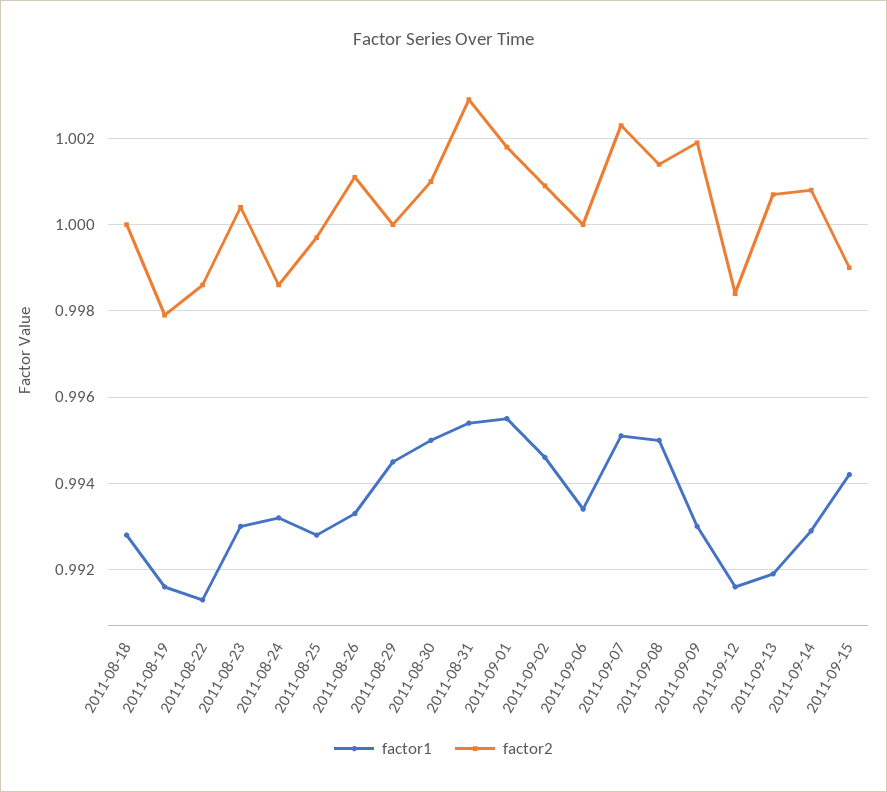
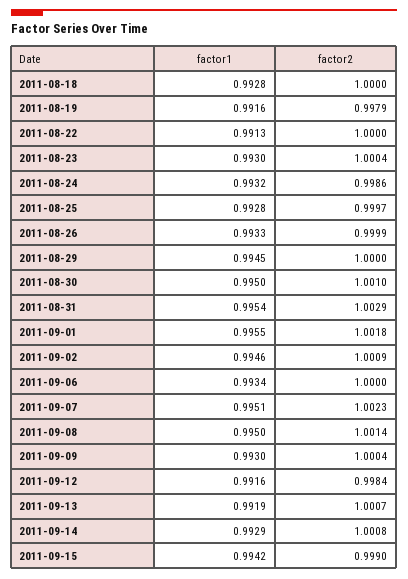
factor2, 2011-08-22: 0.9985 -> 1
factor2, 2011-08-26: 1.001 -> 0.9999
factor2, 2011-09-09: 1.002 -> 1.0004

